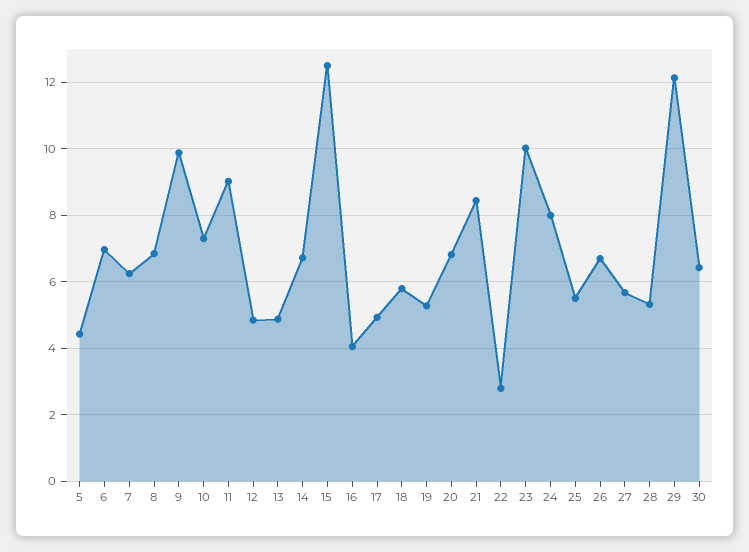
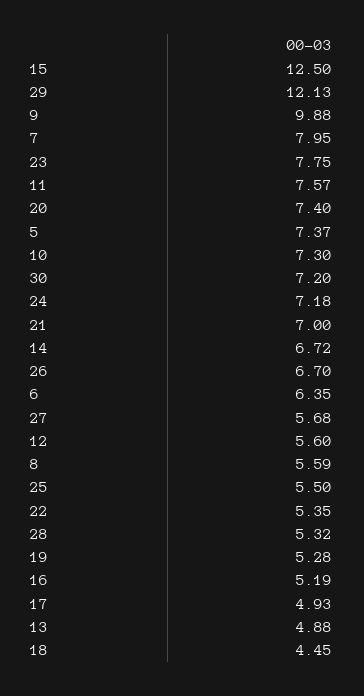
5: 4.4 -> 7.37
6: 7 -> 6.35
7: 6.2 -> 7.95
8: 6.8 -> 5.59
11: 9 -> 7.57
12: 4.8 -> 5.6
16: 4 -> 5.19
18: 5.8 -> 4.45
20: 6.8 -> 7.4
21: 8.4 -> 7
22: 2.8 -> 5.35
23: 10 -> 7.75
24: 8 -> 7.18
30: 6.4 -> 7.2

